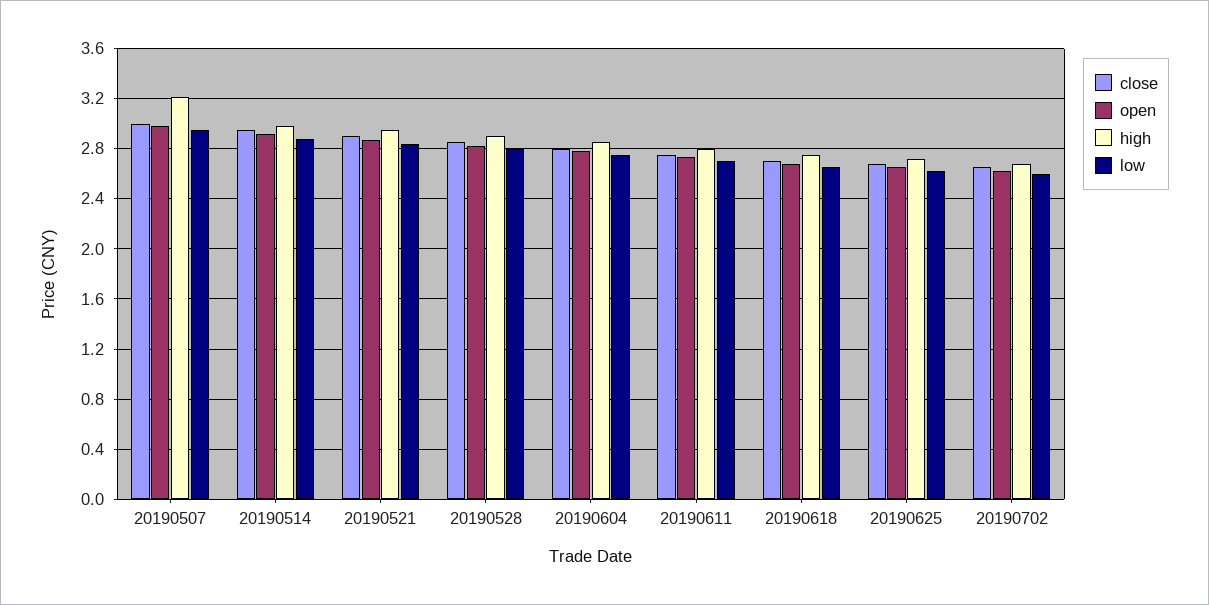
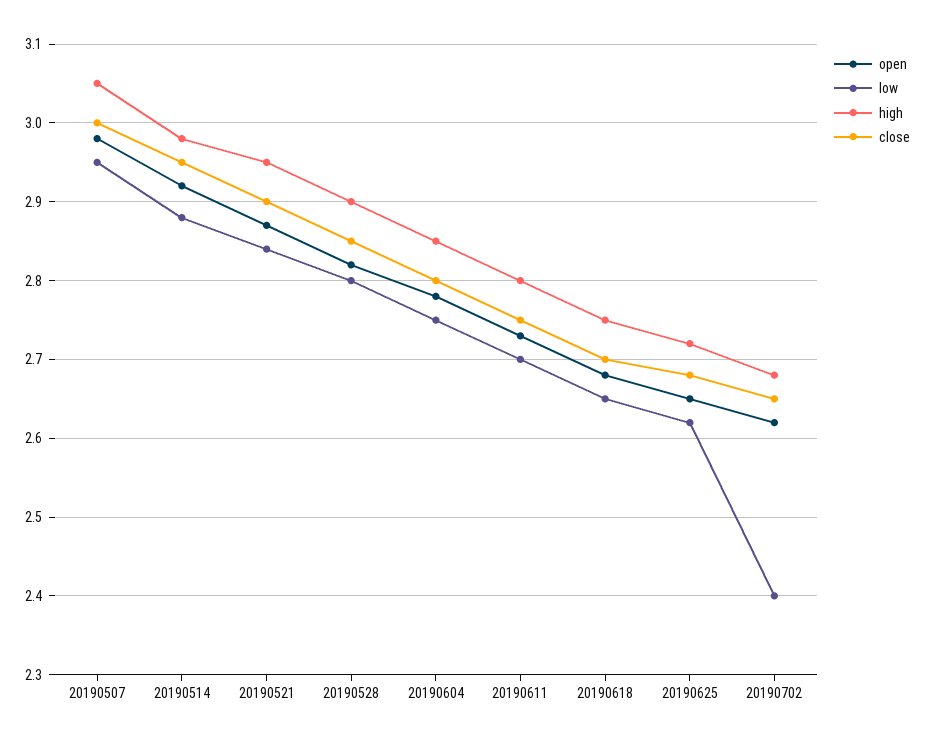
high, 20190507: 3.2 -> 3.05
low, 20190702: 2.6 -> 2.4

